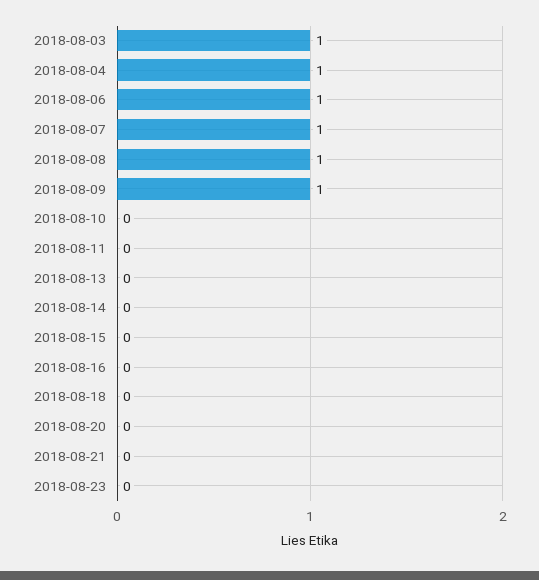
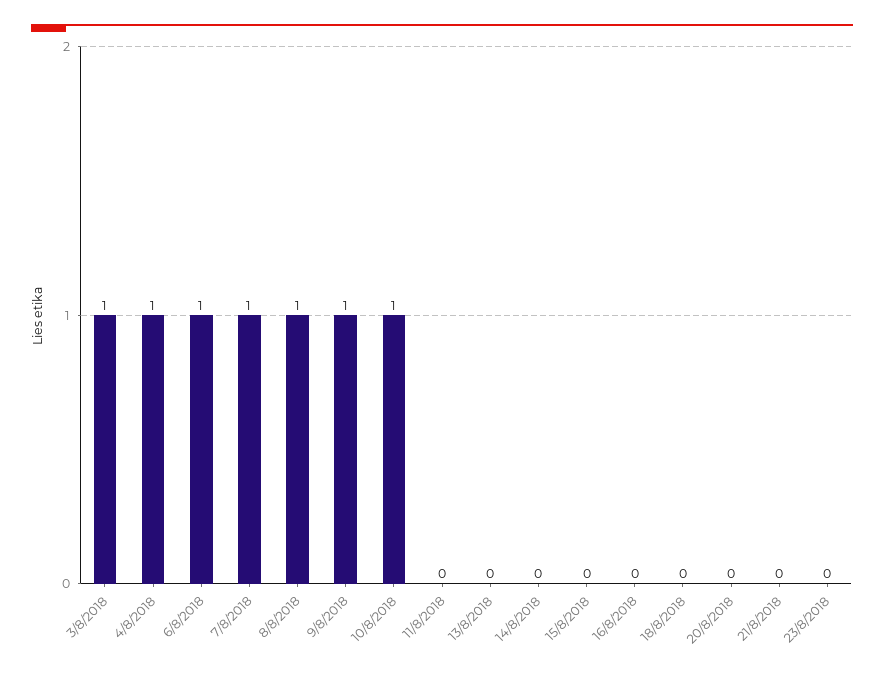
2018-08-10: 0 -> 1

